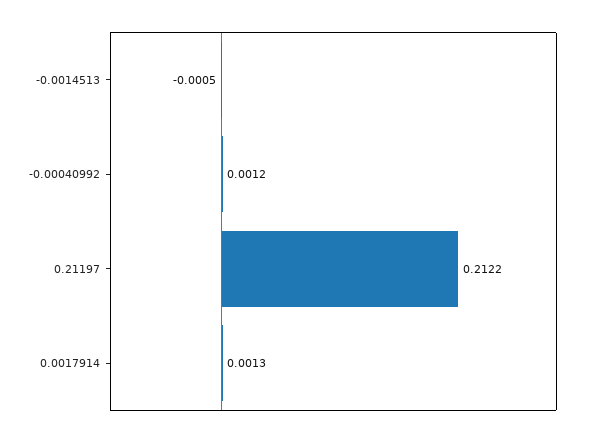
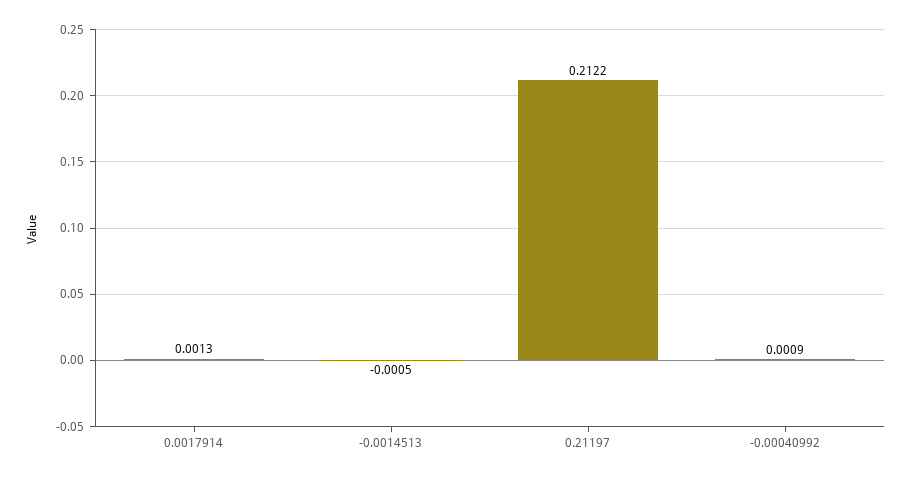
-0.00040992: 0.0012 -> 0.0009

